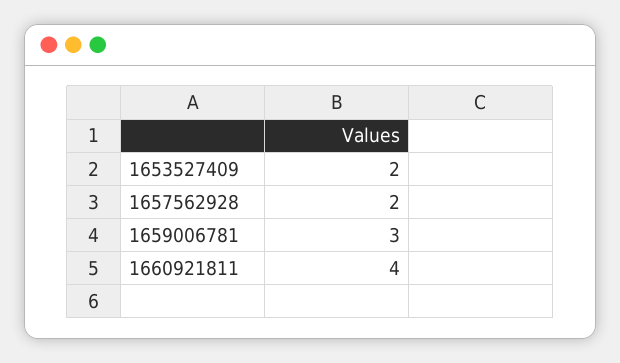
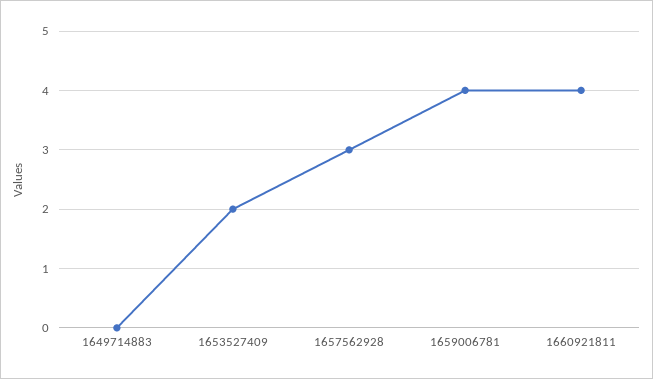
1657562928: 2 -> 3
1659006781: 3 -> 4
1649714883: none -> 0

